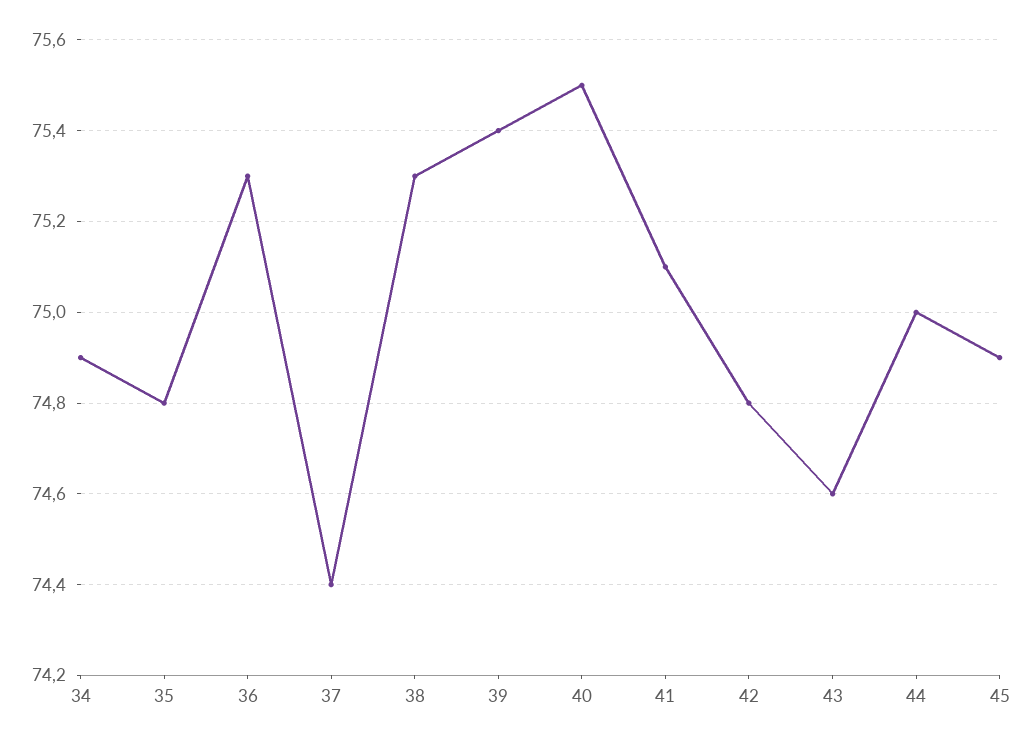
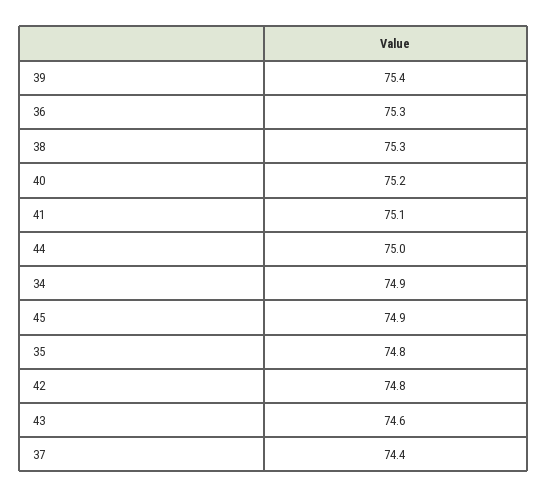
40: 75.5 -> 75.2

